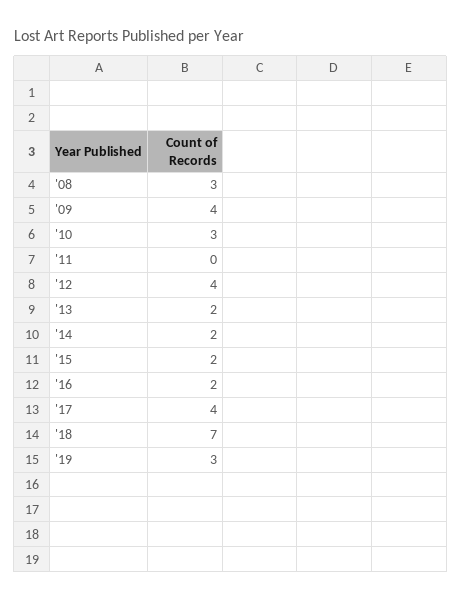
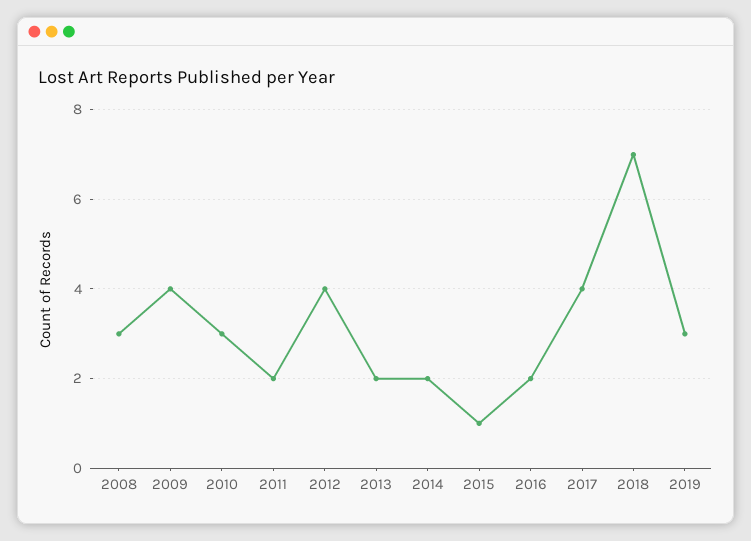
'11: 0 -> 2
'15: 2 -> 1

